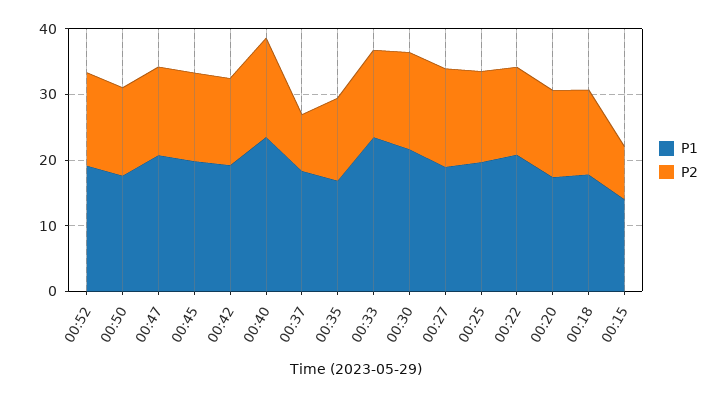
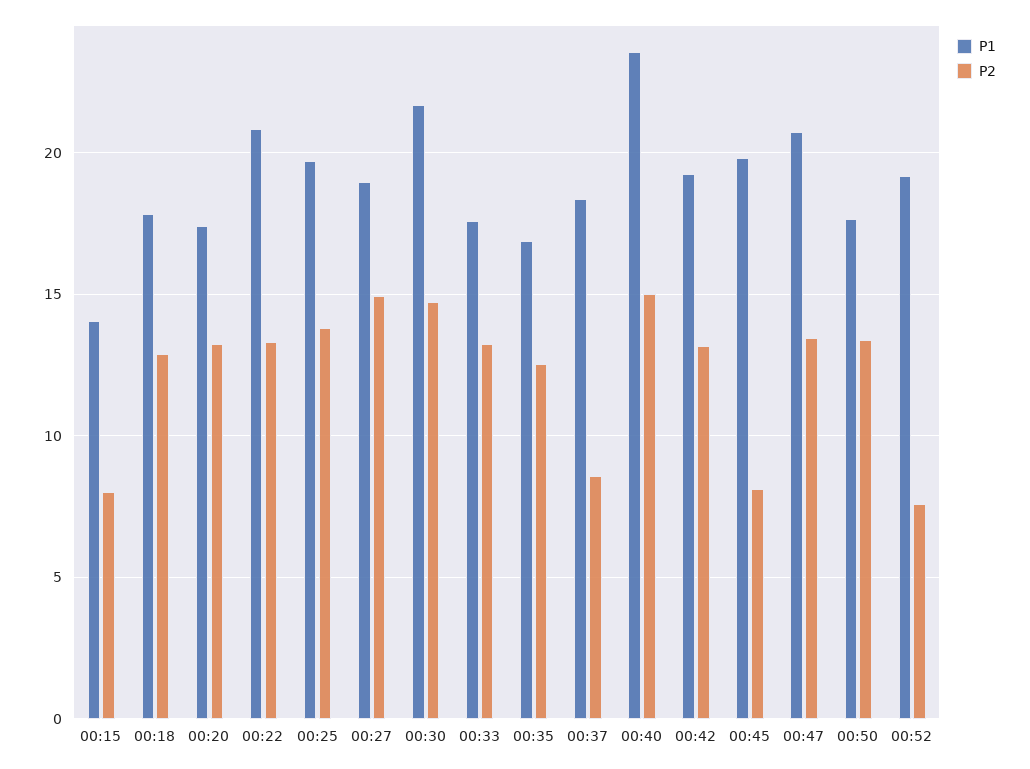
P2, 00:52: 14 -> 7.5
P2, 00:45: 14 -> 8
P1, 00:33: 24 -> 17.5

